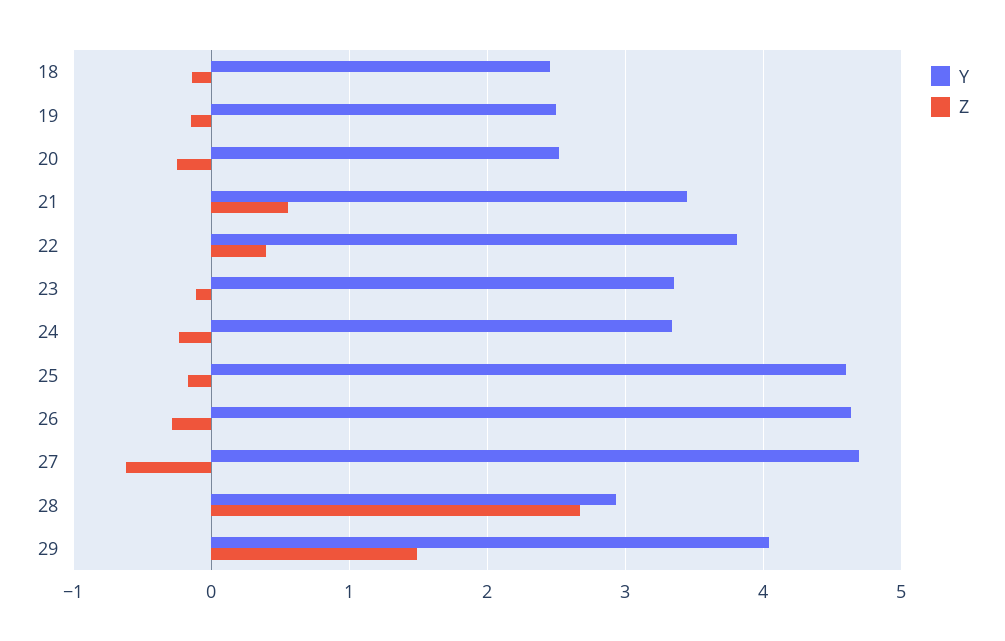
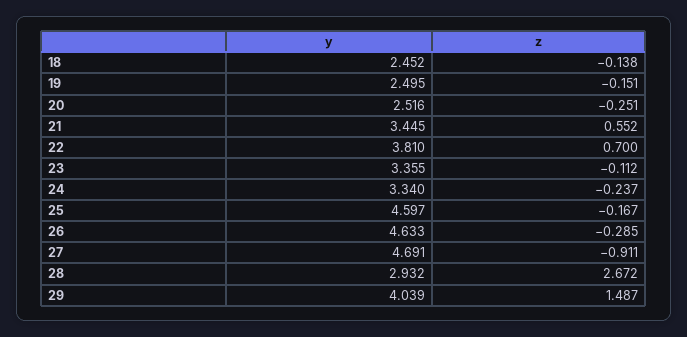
Z, 22: 0.4 -> 0.7
Z, 27: -0.6 -> -0.911

